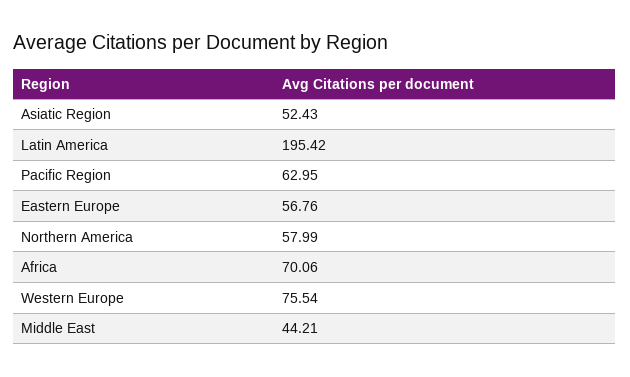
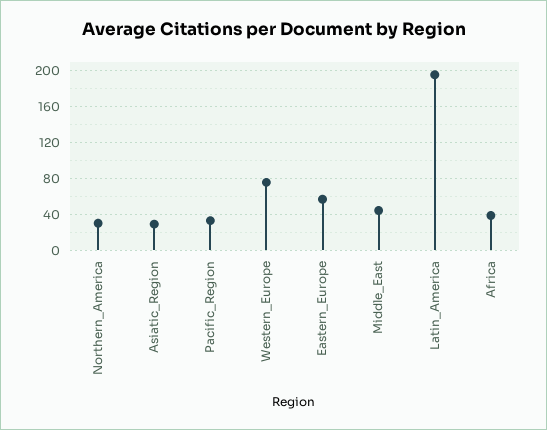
Asiatic Region: 52.43 -> 30
Pacific Region: 62.95 -> 30
Northern America: 57.99 -> 30
Africa: 70.06 -> 40

